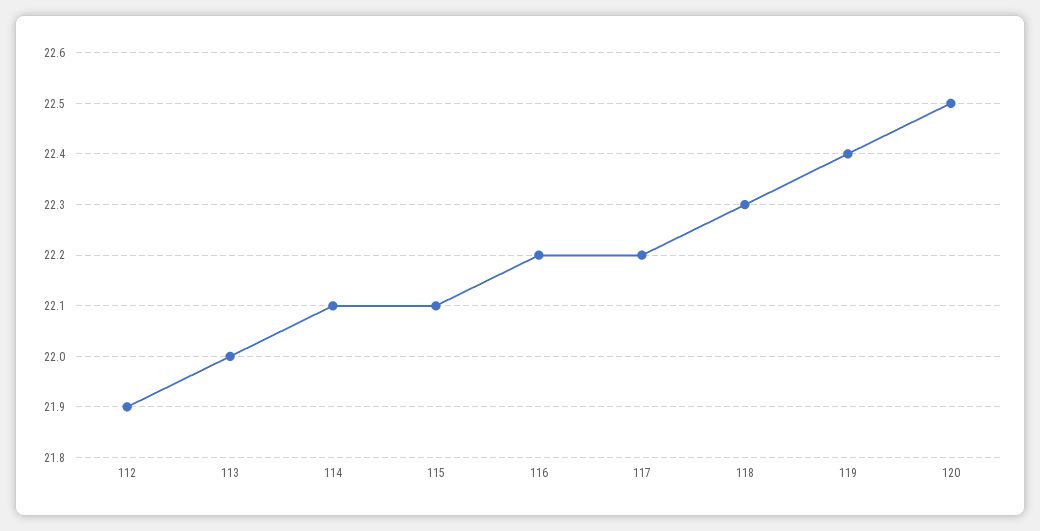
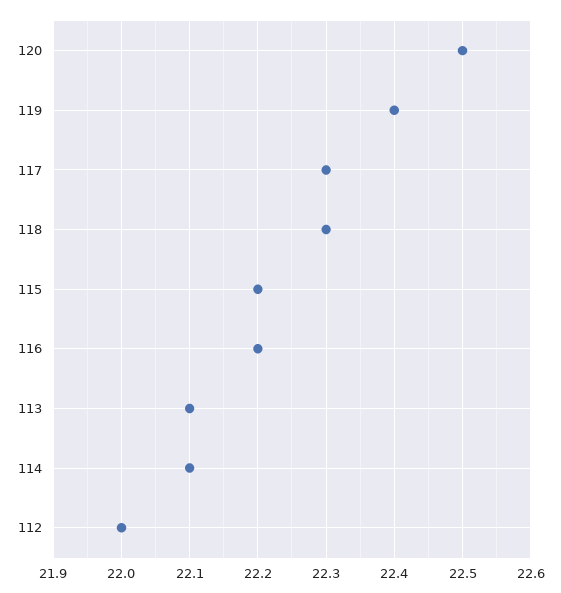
112: 21.9 -> 22
113: 22 -> 22.1
115: 22.1 -> 22.2
117: 22.2 -> 22.3

